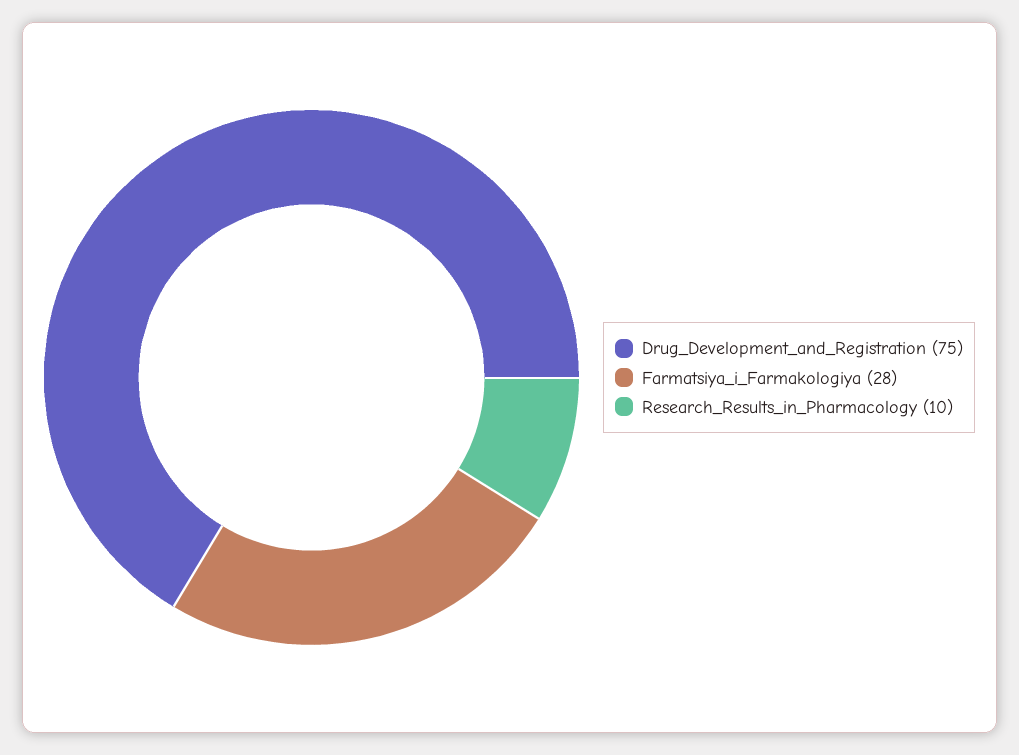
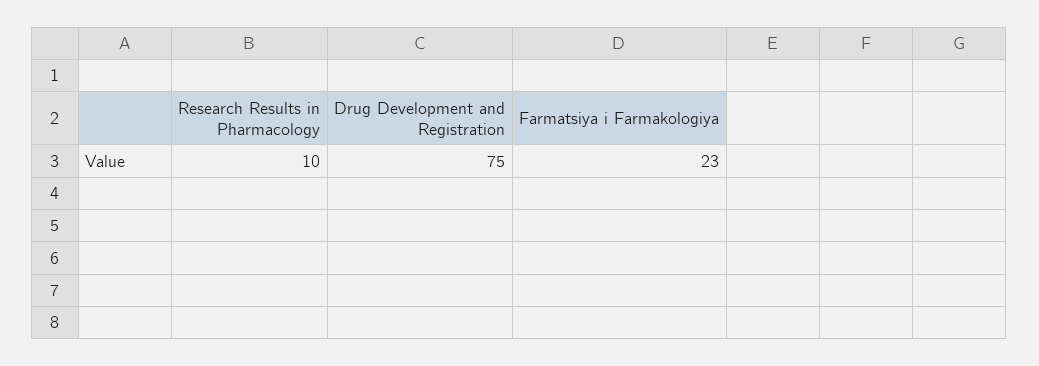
Farmatsiya_i_Farmakologiya: 28 -> 23

